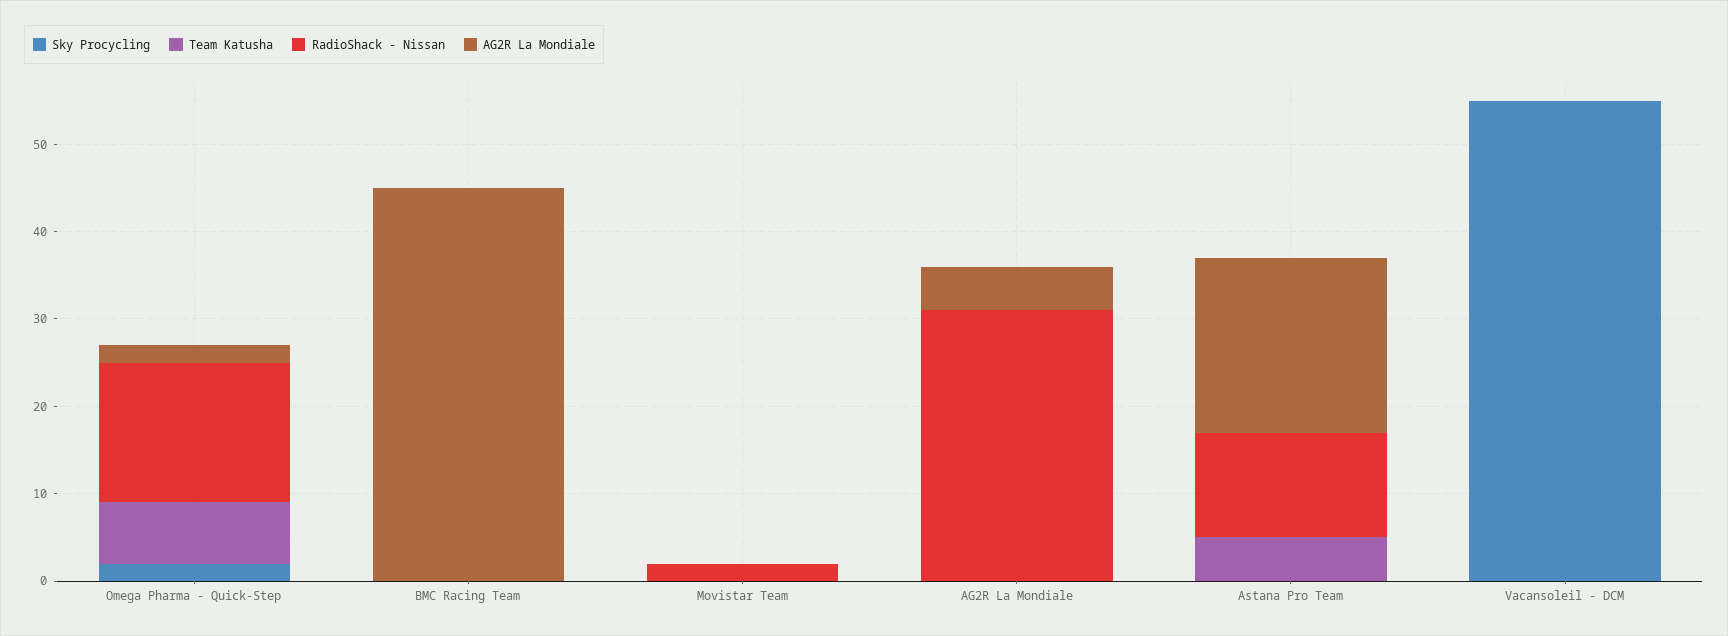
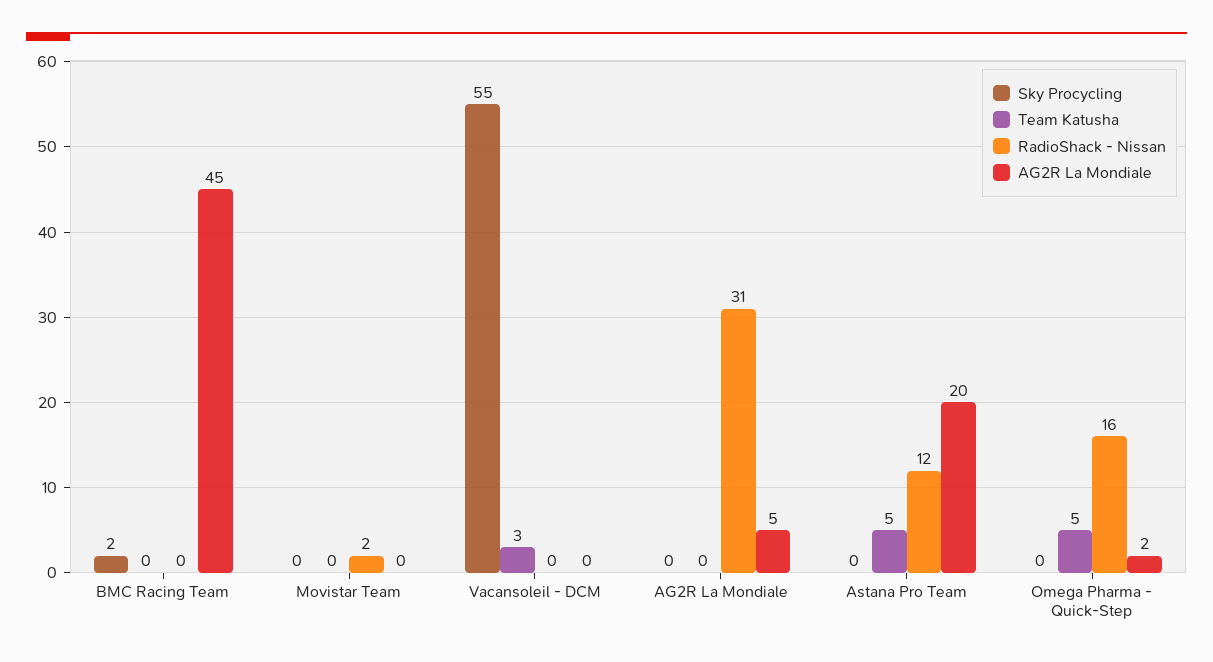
Sky Procycling, Omega Pharma - Quick-Step: 2 -> 0
Team Katusha, Omega Pharma - Quick-Step: 7 -> 5
Sky Procycling, BMC Racing Team: 0 -> 2
Team Katusha, Vacansoleil - DCM: 0 -> 3

